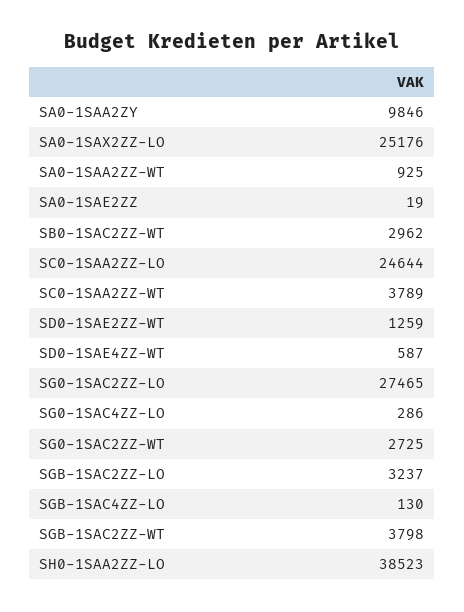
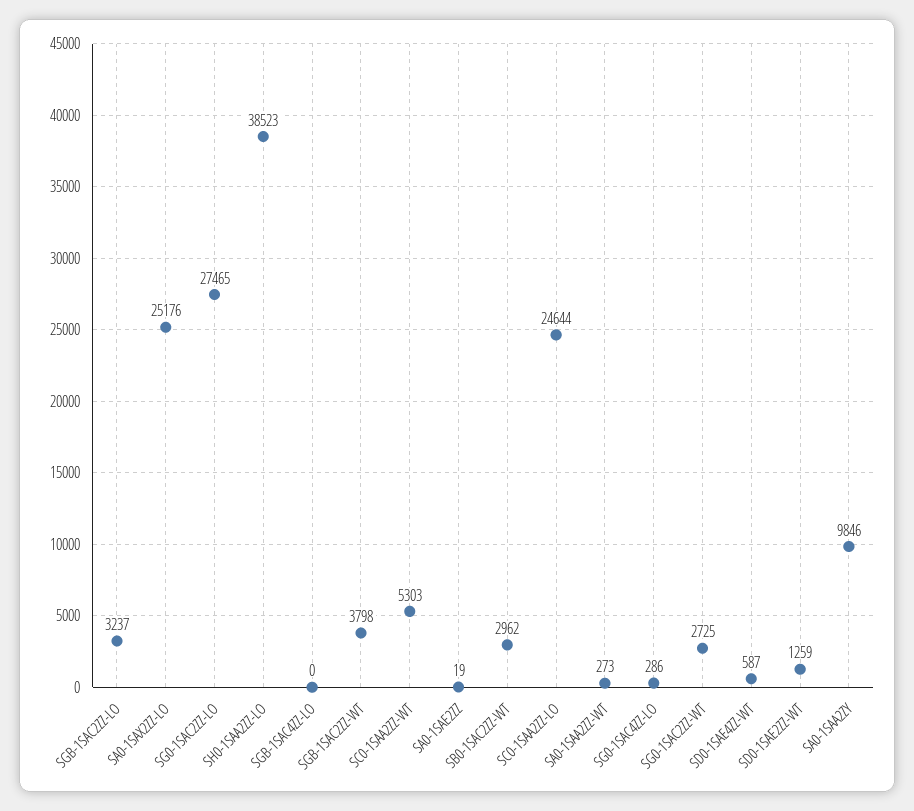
SA0-1SAA2ZZ-WT: 925 -> 273
SC0-1SAA2ZZ-WT: 3789 -> 5303
SGB-1SAC4ZZ-LO: 130 -> 0

